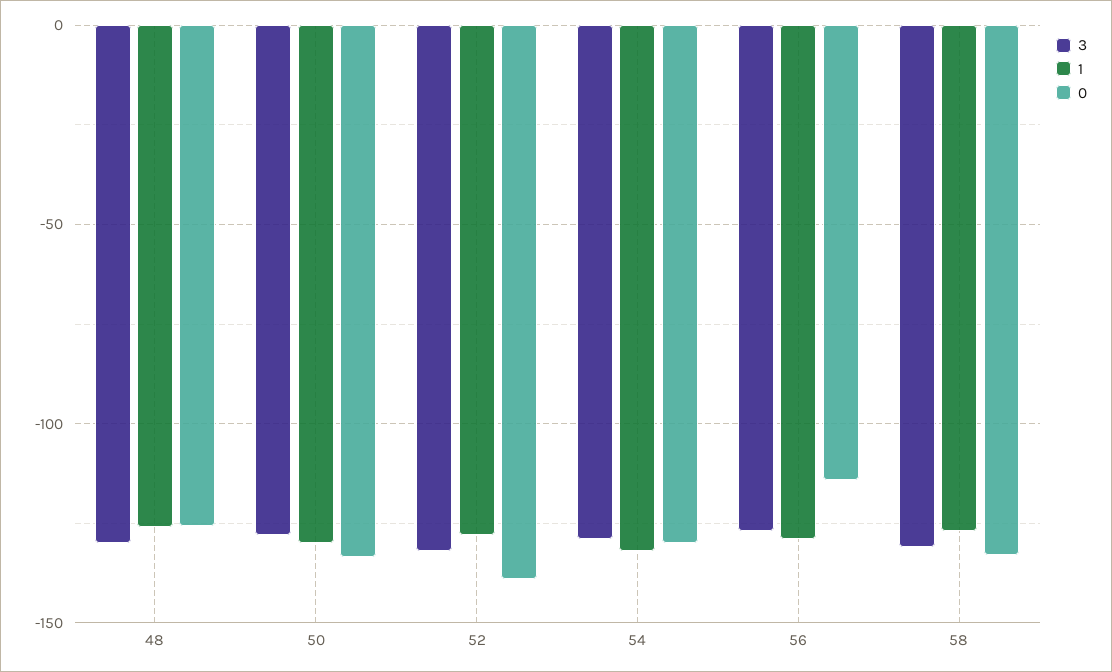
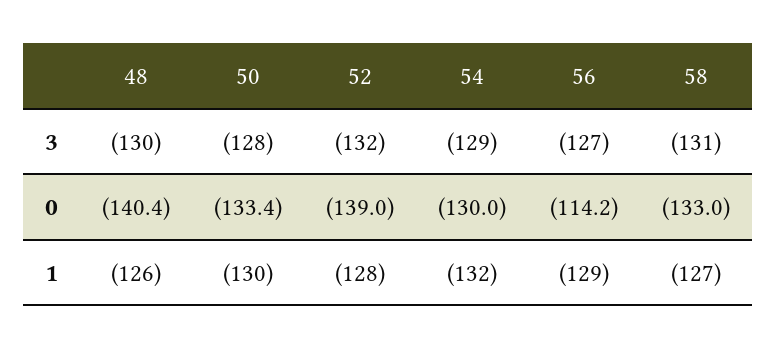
0, 48: -125 -> -140.4

